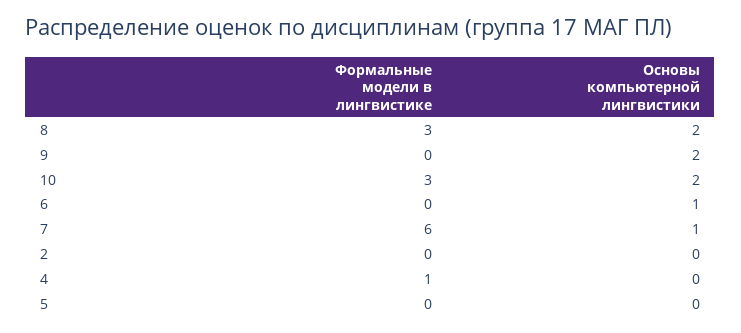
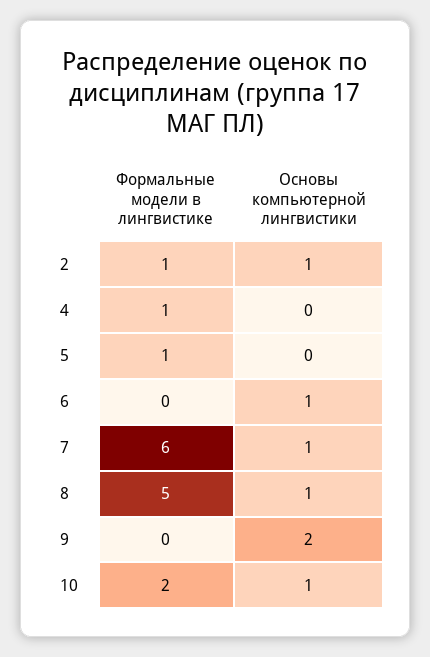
Формальные модели в лингвистике, 8: 3 -> 5
Основы компьютерной лингвистики, 8: 2 -> 1
Формальные модели в лингвистике, 10: 3 -> 2
Основы компьютерной лингвистики, 10: 2 -> 1
Формальные модели в лингвистике, 2: 0 -> 1
Основы компьютерной лингвистики, 2: 0 -> 1
Формальные модели в лингвистике, 5: 0 -> 1

